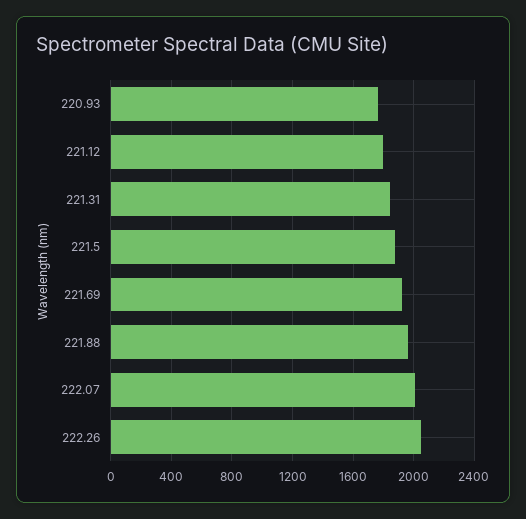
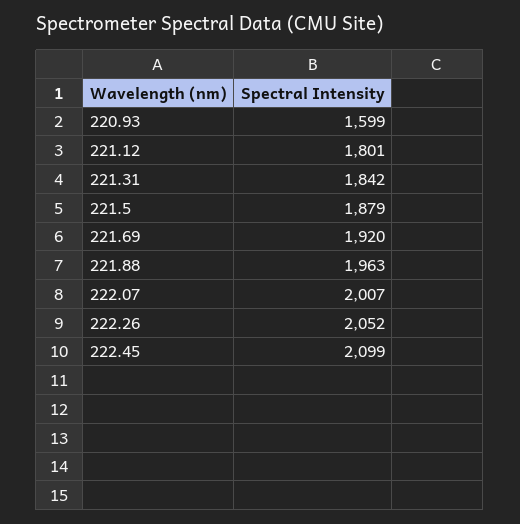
220.93: 1750 -> 1599
222.45: none -> 2099

